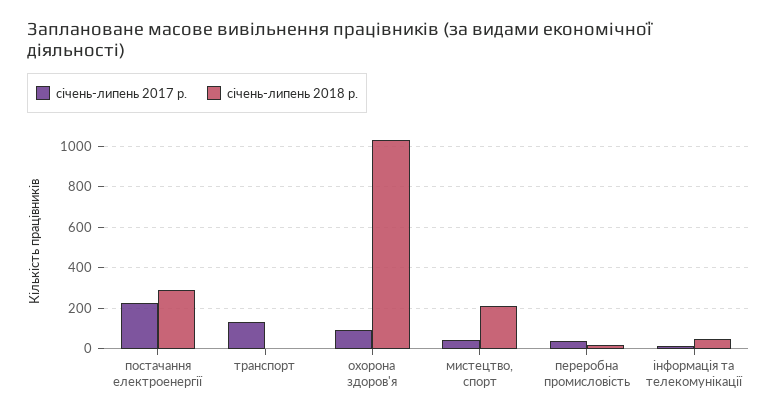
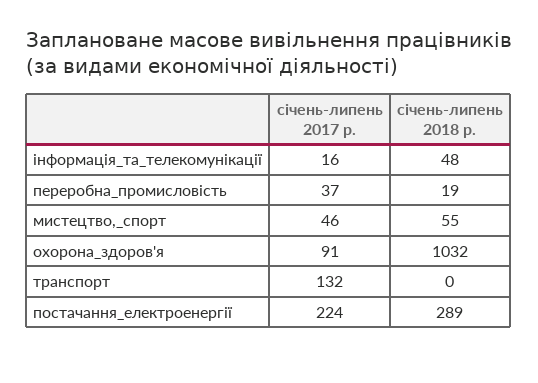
січень-липень 2018 р., мистецтво, спорт: 200 -> 55

